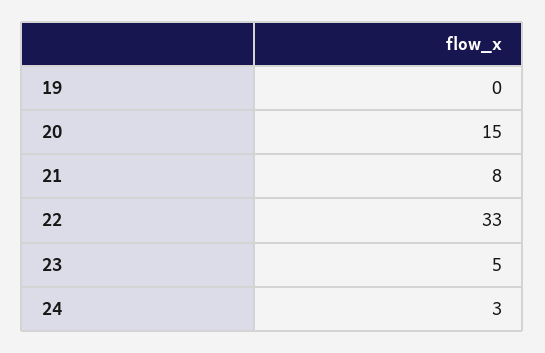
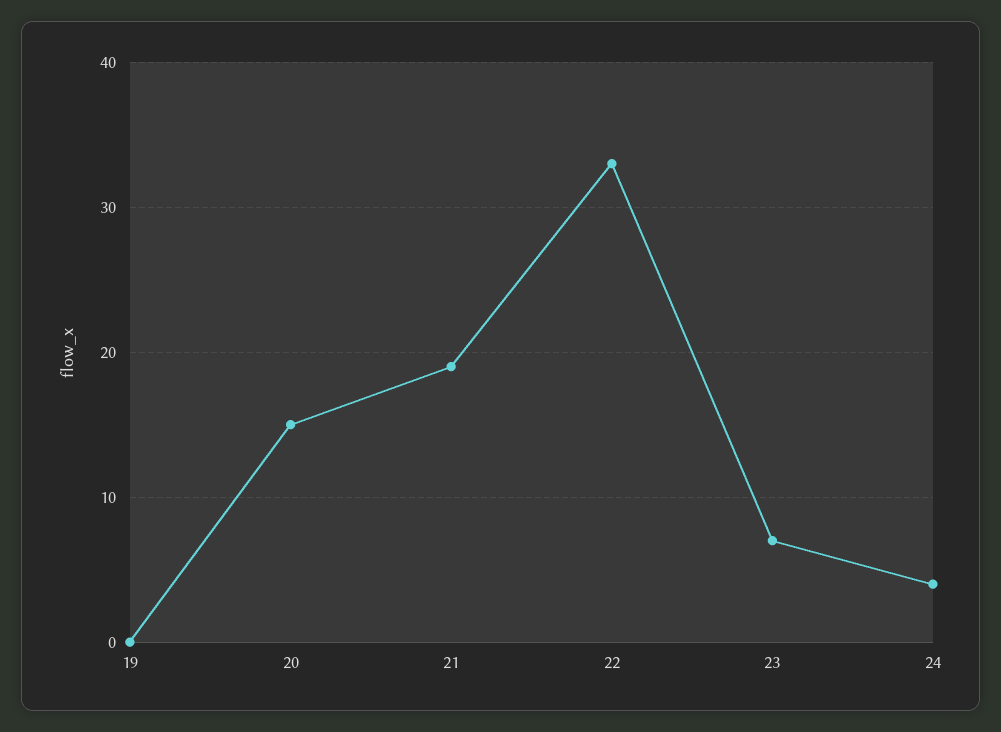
21: 8 -> 19
23: 5 -> 7
24: 3 -> 4

